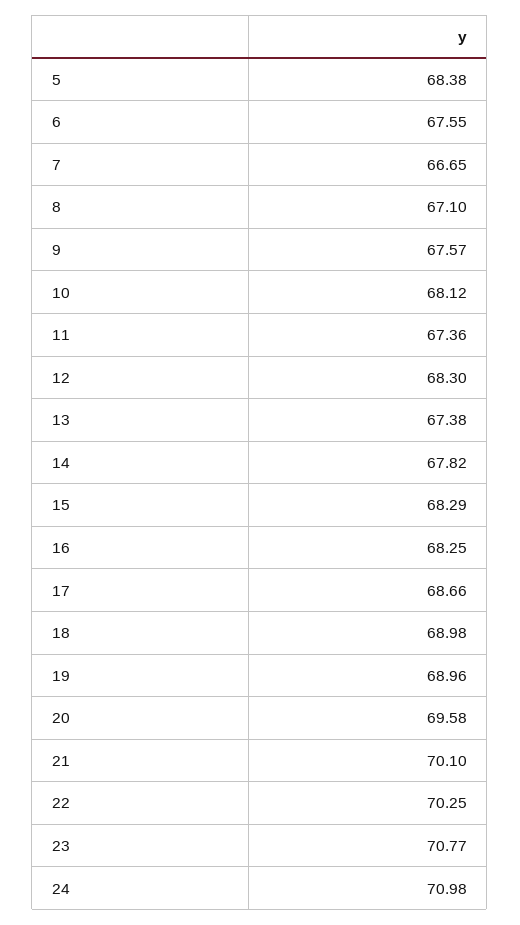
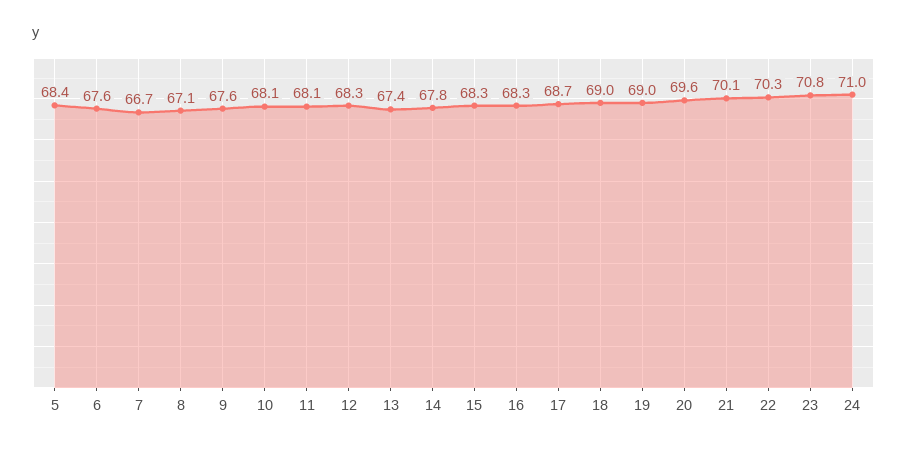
11: 67.36 -> 68.1

